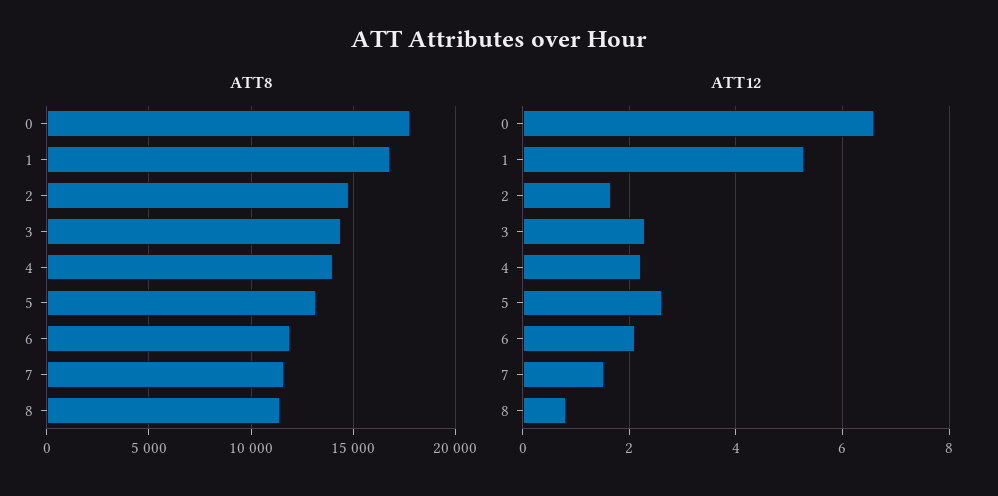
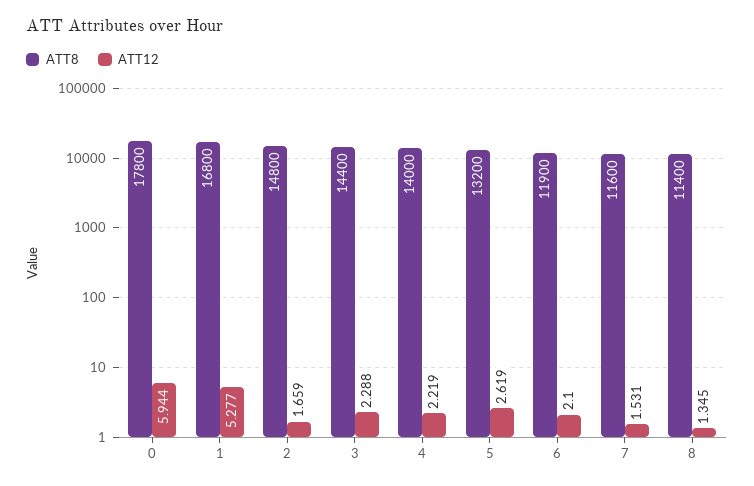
ATT12, 0: 6.6 -> 5.944
ATT12, 8: 0.8 -> 1.345

